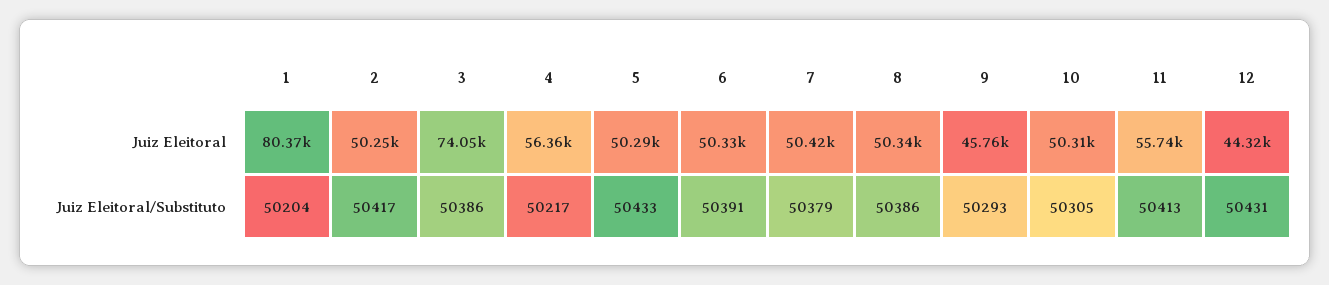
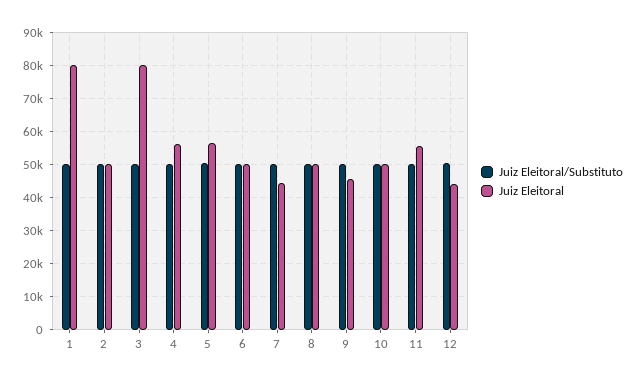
Juiz Eleitoral, 3: 74050 -> 80000
Juiz Eleitoral, 5: 50290 -> 56000
Juiz Eleitoral, 7: 50420 -> 44000

